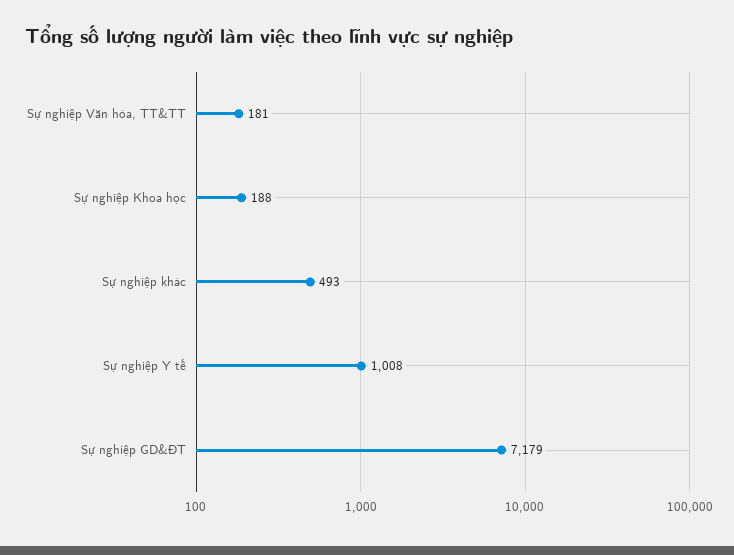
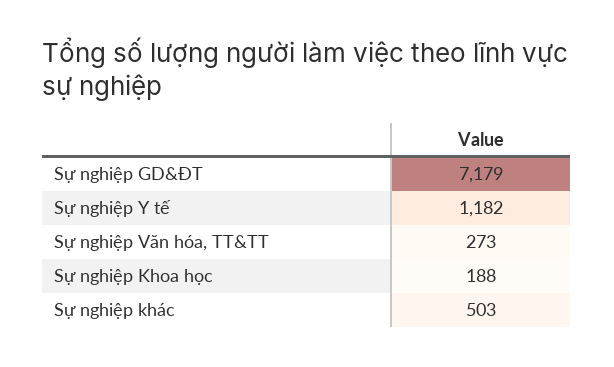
Sự nghiệp Văn hóa, TT&TT: 181 -> 273
Sự nghiệp khác: 493 -> 503
Sự nghiệp Y tế: 1008 -> 1182

